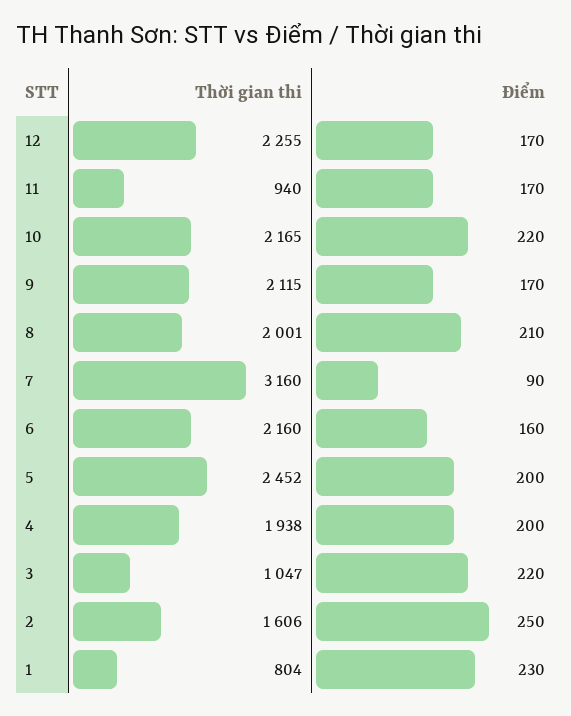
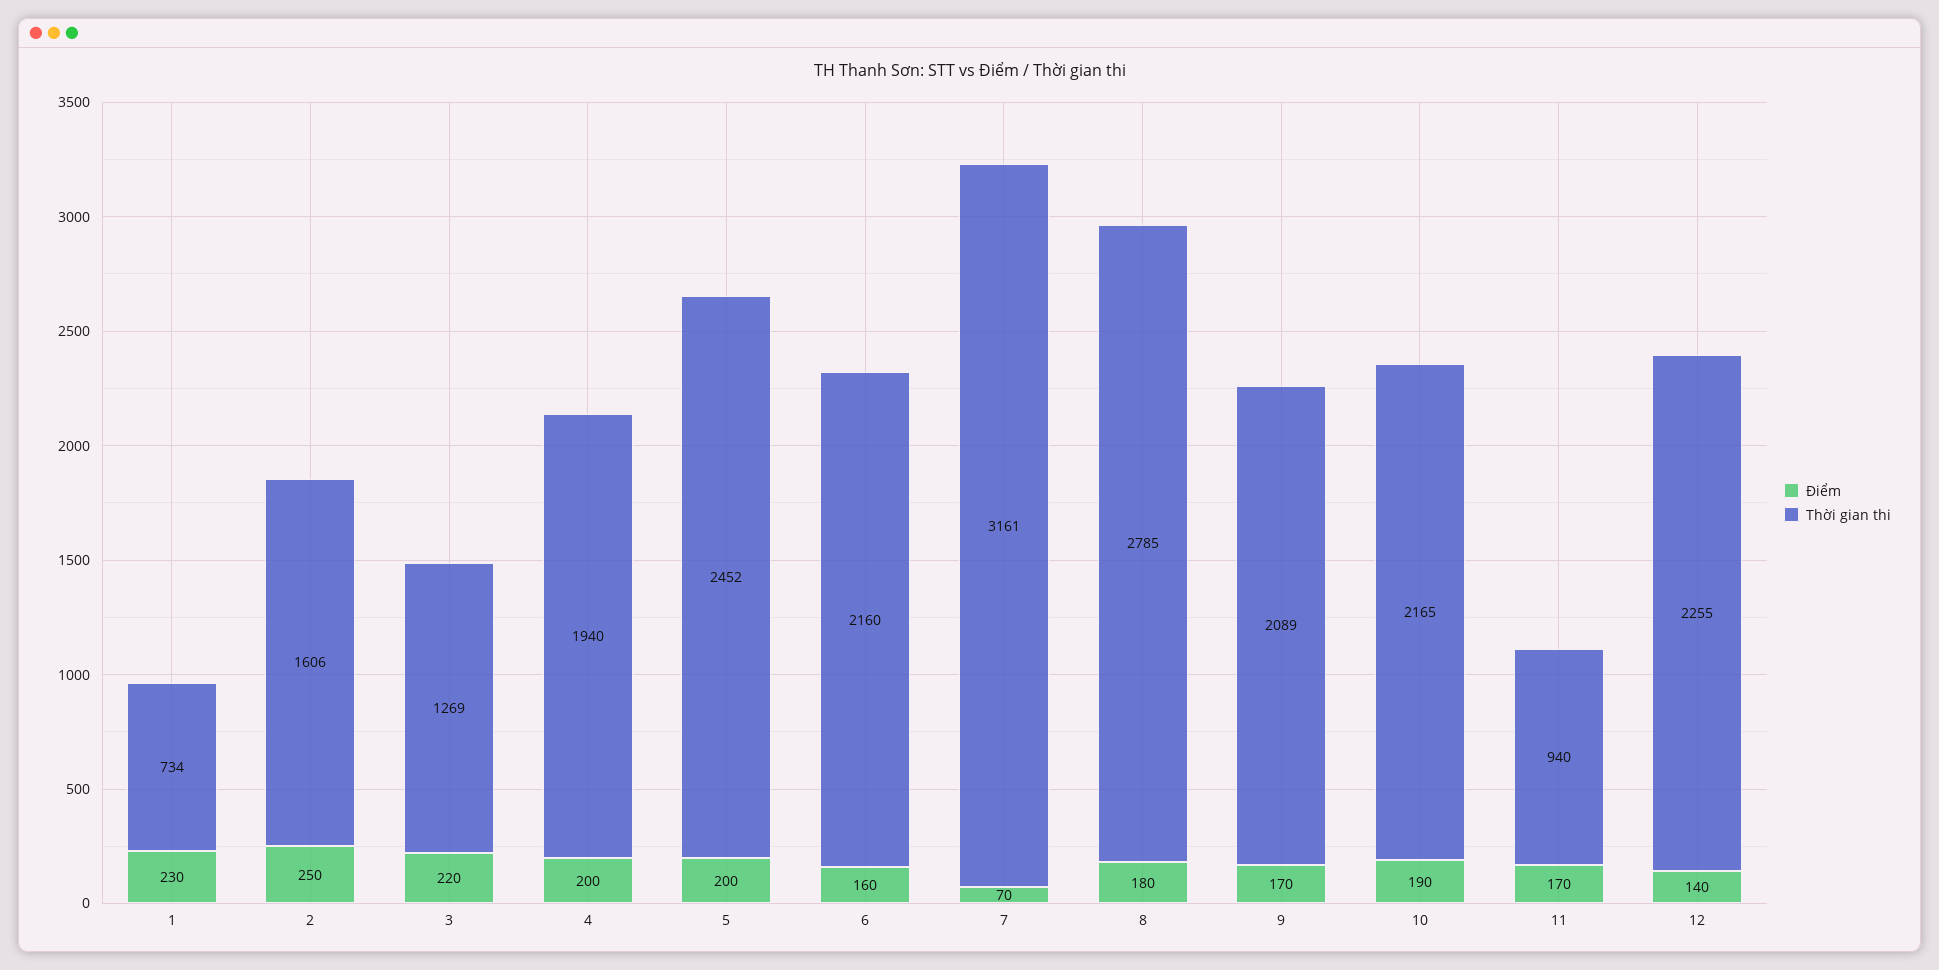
Điểm, 12: 170 -> 140
Điểm, 10: 220 -> 190
Thời gian thi, 9: 2115 -> 2089
Thời gian thi, 8: 2001 -> 2785
Điểm, 8: 210 -> 180
Thời gian thi, 7: 3160 -> 3161
Điểm, 7: 90 -> 70
Thời gian thi, 4: 1938 -> 1940
Thời gian thi, 3: 1047 -> 1269
Thời gian thi, 1: 804 -> 734

